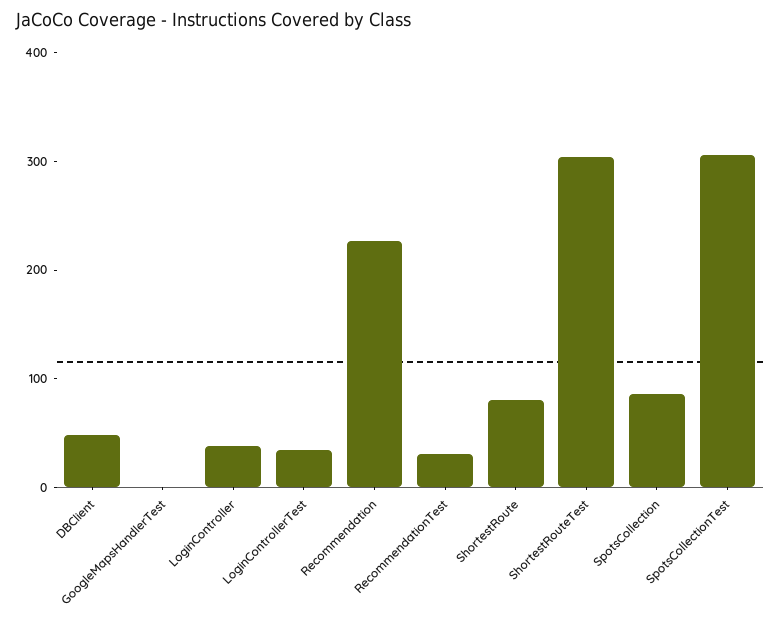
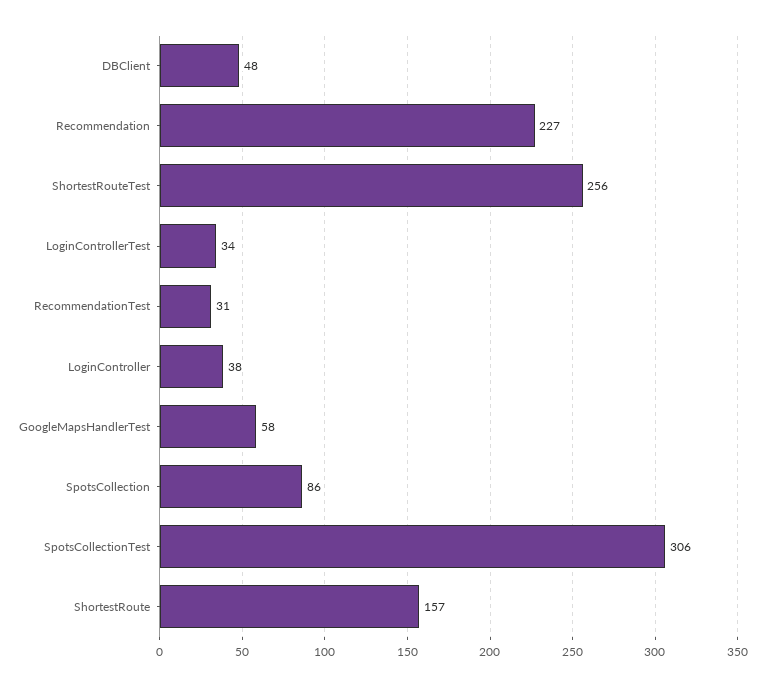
GoogleMapsHandlerTest: 0 -> 58
ShortestRoute: 80 -> 157
ShortestRouteTest: 300 -> 256

